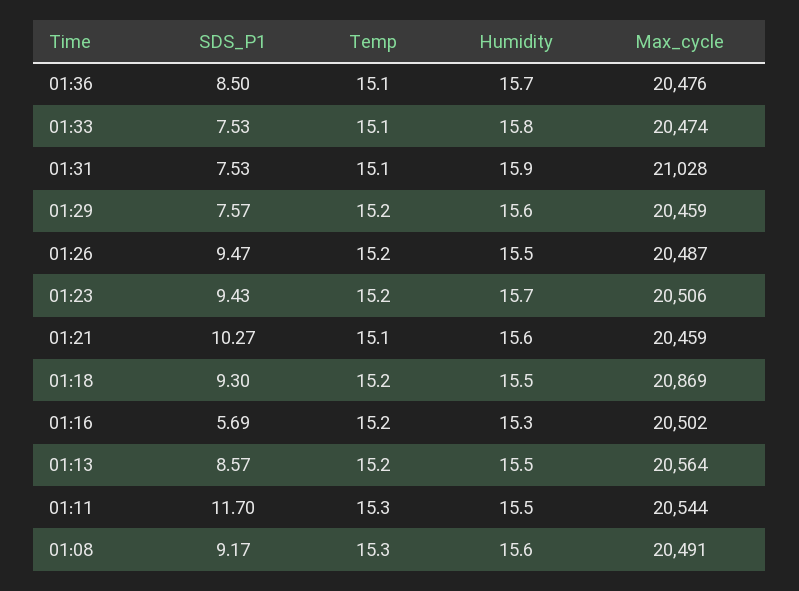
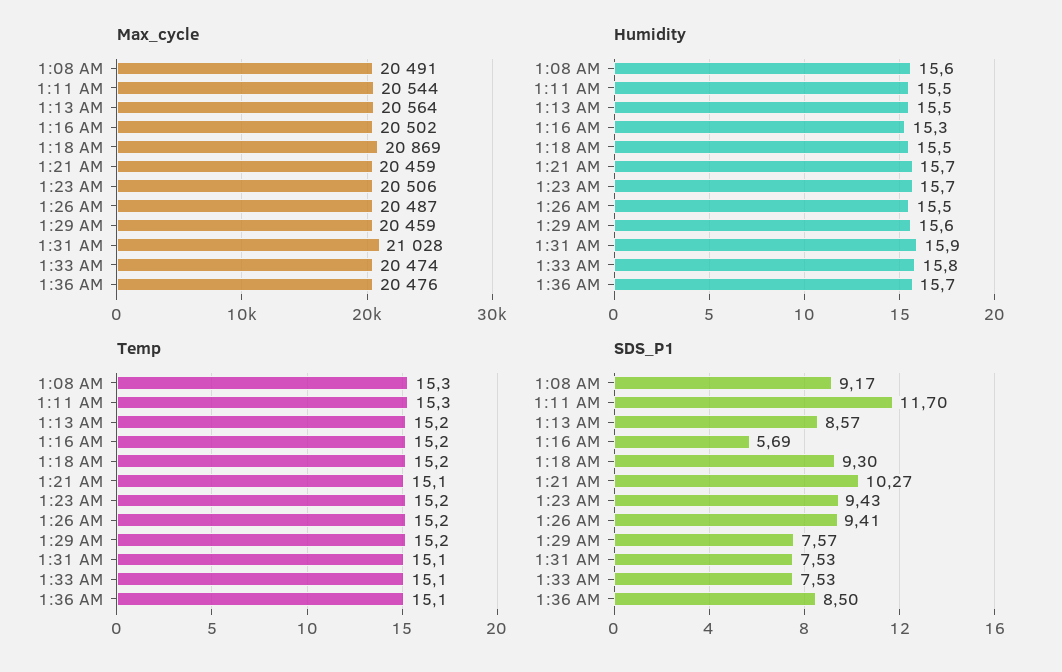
SDS_P1, 01:26: 9.47 -> 9.41
Humidity, 01:21: 15.6 -> 15.7

